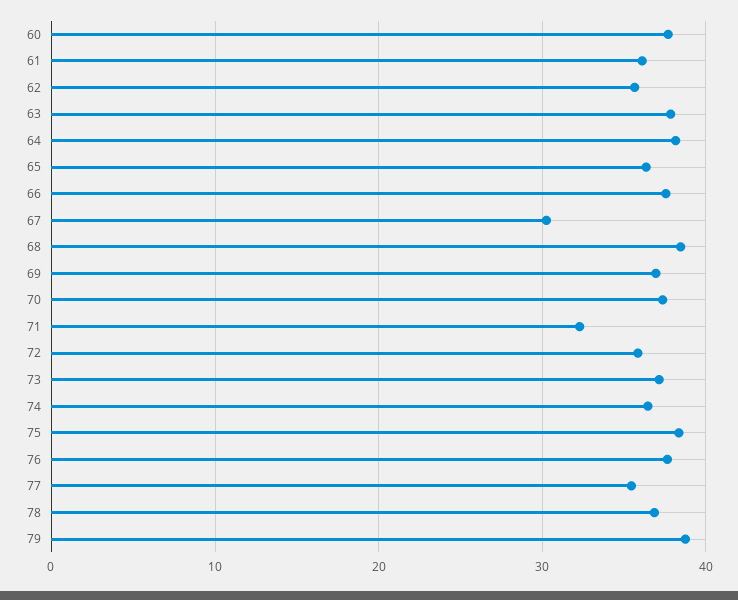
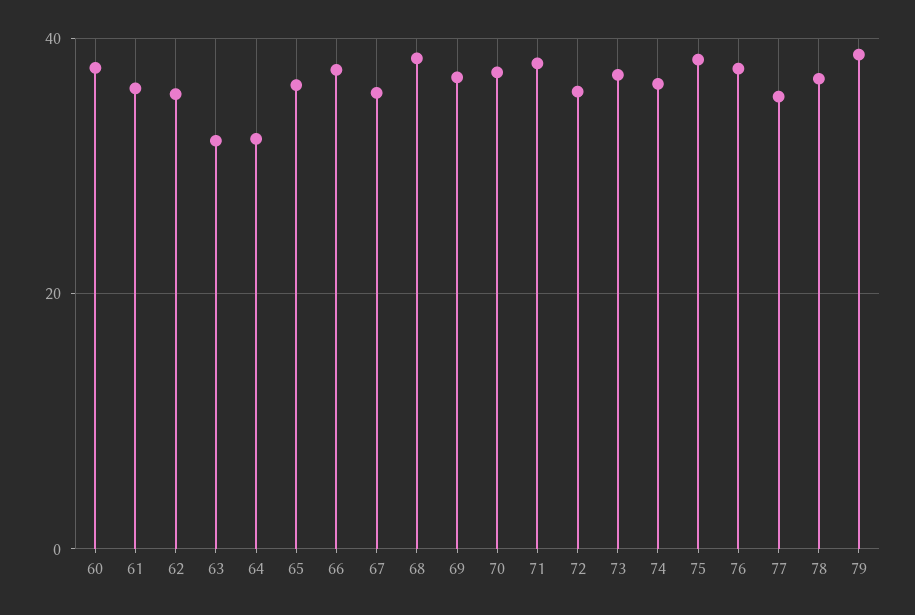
63: 38 -> 32
64: 38 -> 32
67: 30 -> 36
71: 32 -> 38

